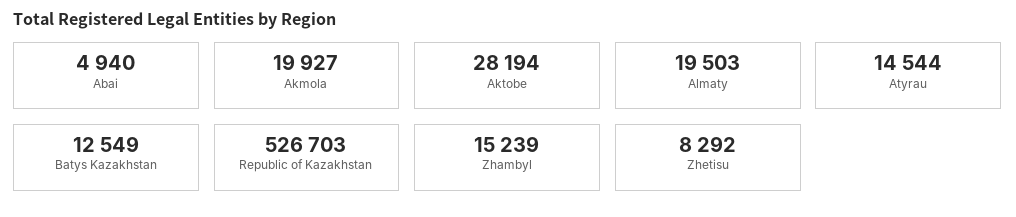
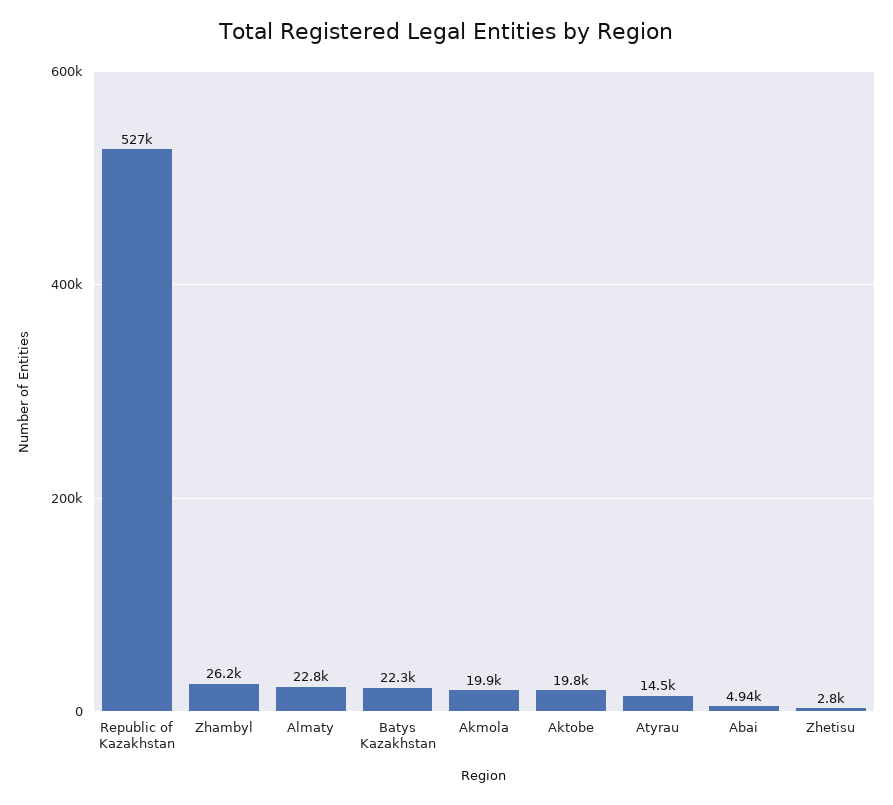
Aktobe: 28194 -> 19800
Almaty: 19503 -> 22800
Batys Kazakhstan: 12549 -> 22300
Zhambyl: 15239 -> 26200
Zhetisu: 8292 -> 2800

